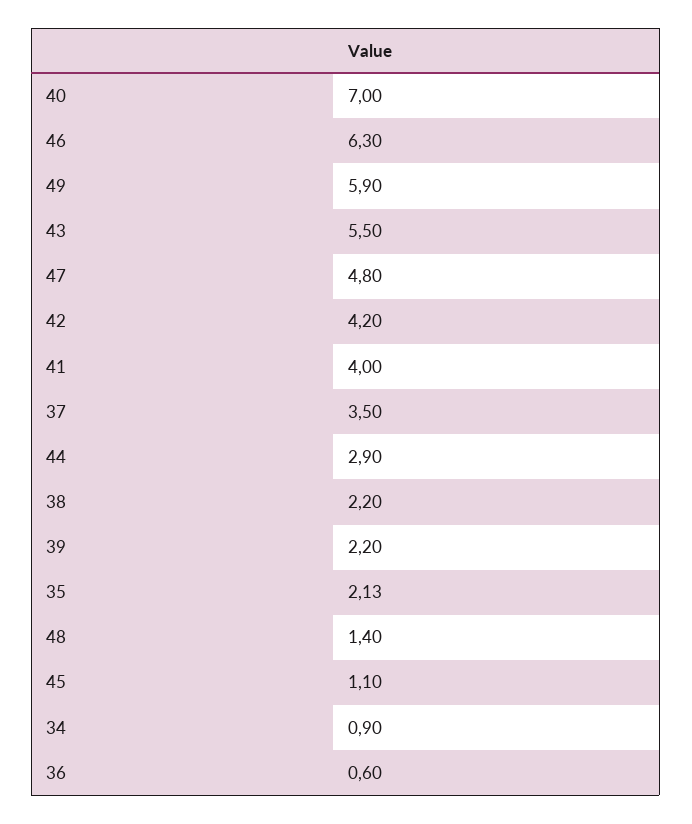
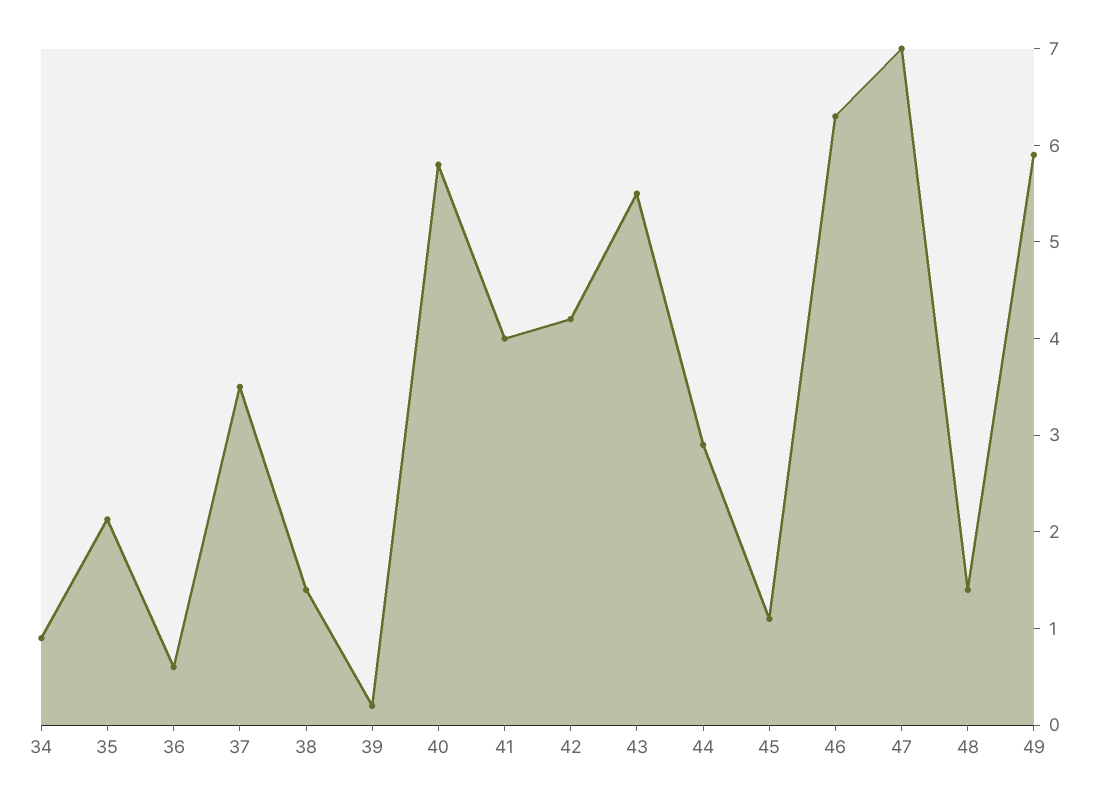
40: 7 -> 5.8
47: 4.8 -> 7
38: 2.2 -> 1.4
39: 2.2 -> 0.2

